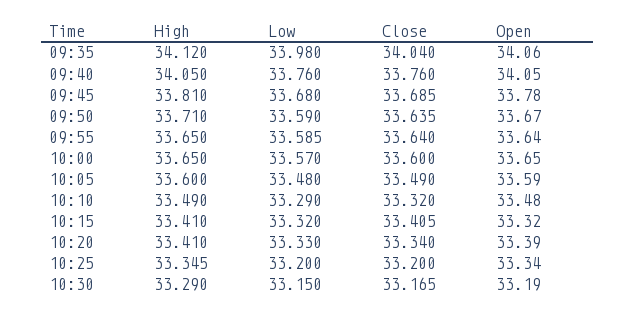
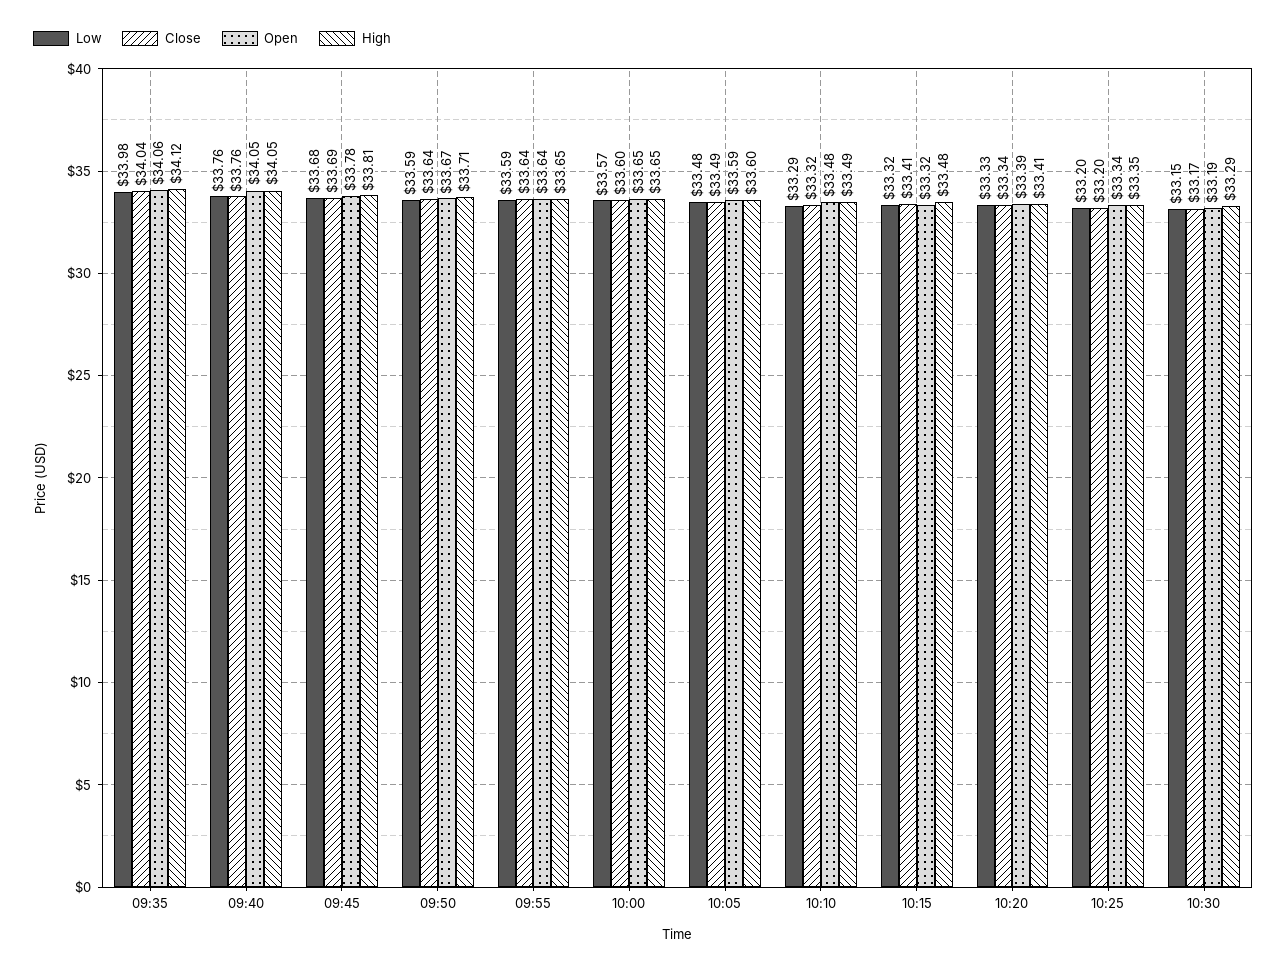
High, 10:15: 33.41 -> 33.48

